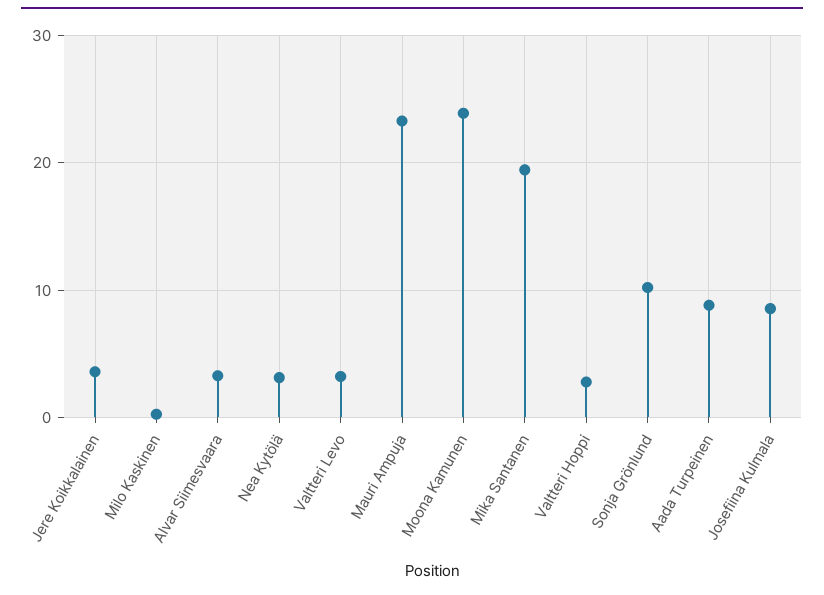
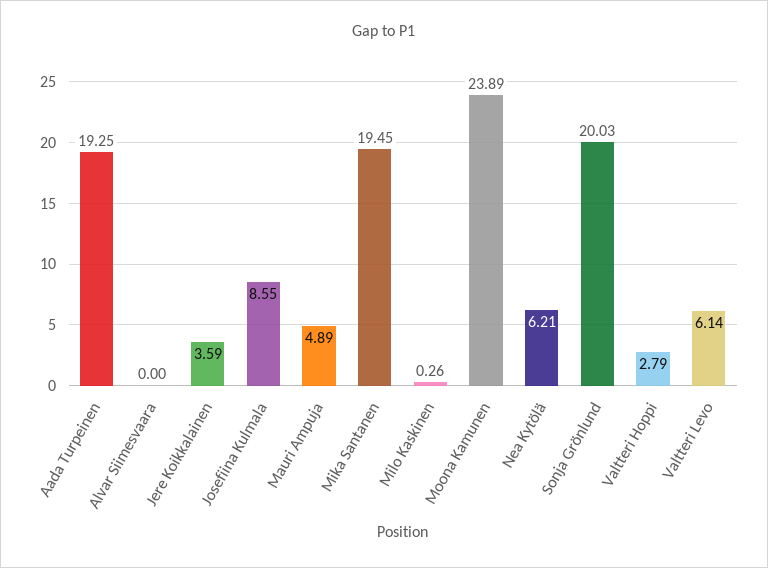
Alvar Siimesvaara: 3 -> 0
Nea Kytölä: 3 -> 6.21
Valtteri Levo: 3 -> 6.14
Mauri Ampuja: 23 -> 4.89
Sonja Grönlund: 10 -> 20.03
Aada Turpeinen: 9 -> 19.25

